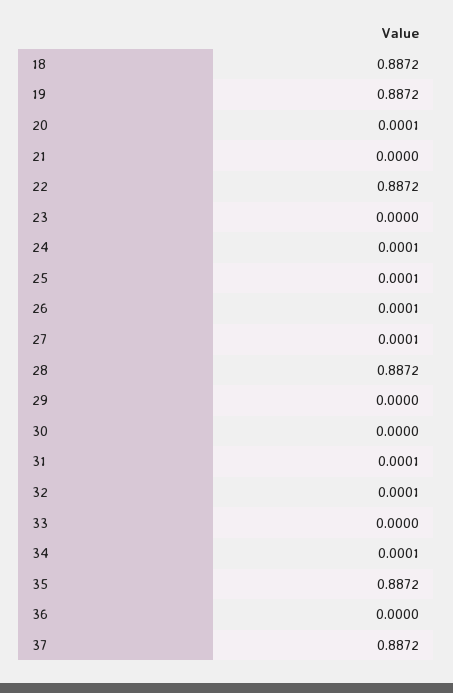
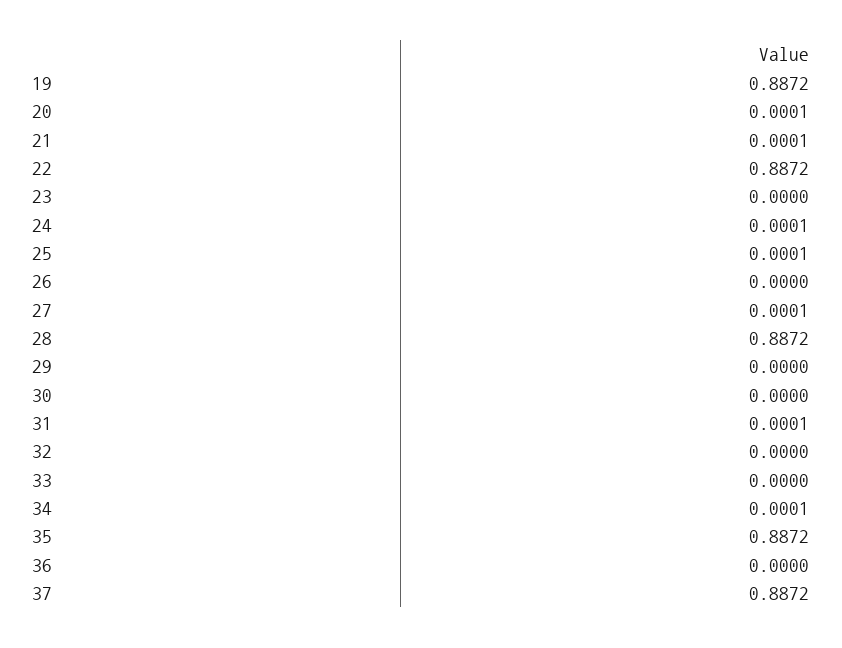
18: 0.8872 -> none
21: 0 -> 0.0001
26: 0.0001 -> 0
32: 0.0001 -> 0

